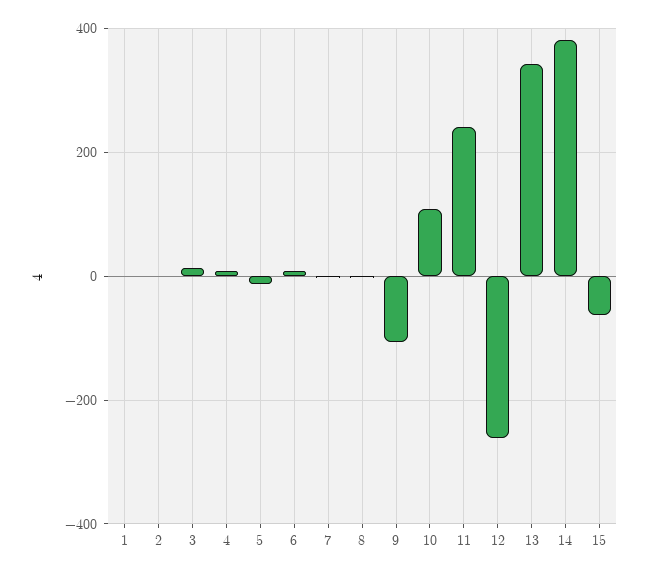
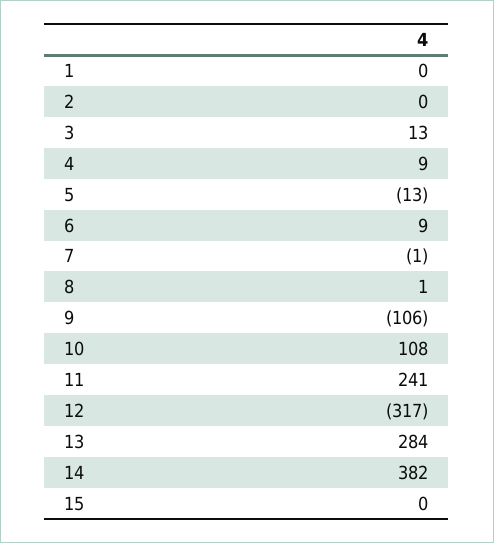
12: -260 -> -317
13: 340 -> 284
15: -60 -> 0

